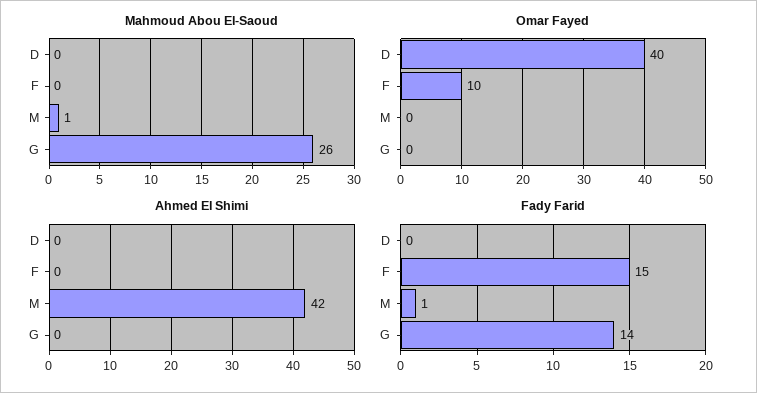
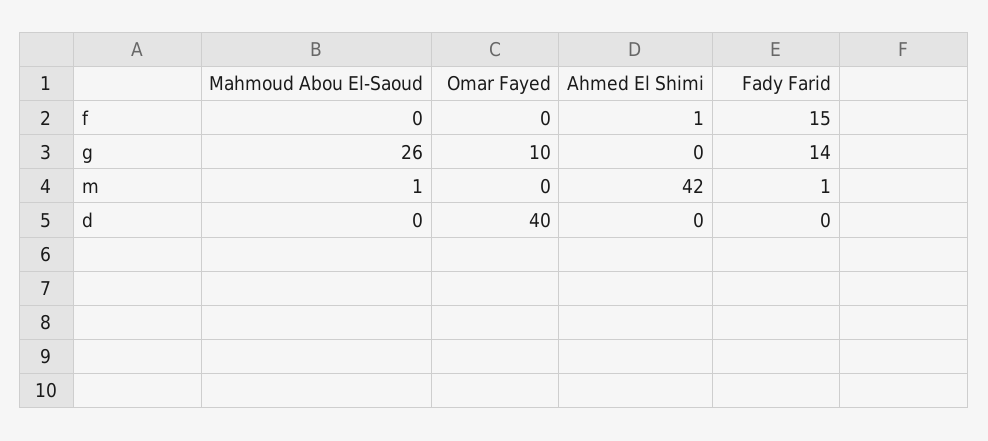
Omar Fayed, F: 10 -> 0
Omar Fayed, G: 0 -> 10
Ahmed El Shimi, F: 0 -> 1

